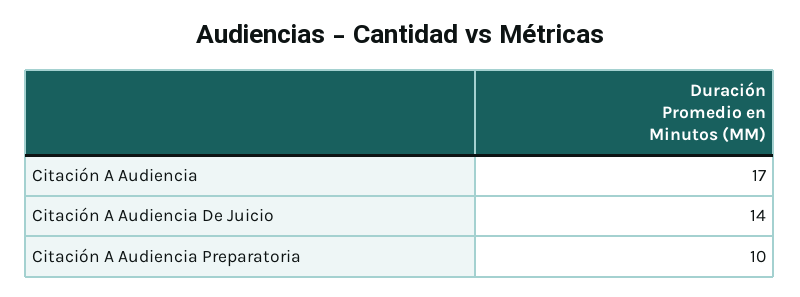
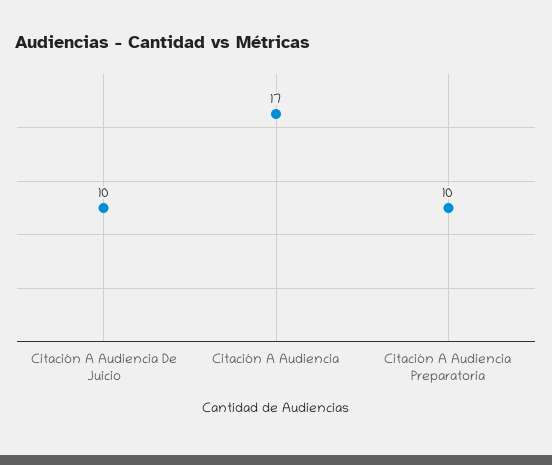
Citación A Audiencia De Juicio: 14 -> 10

